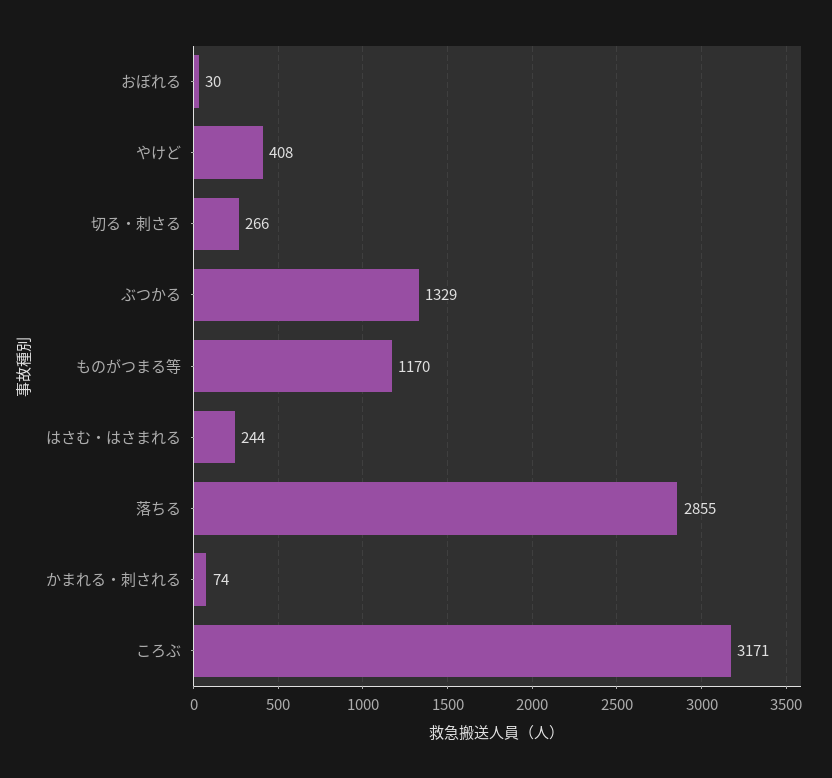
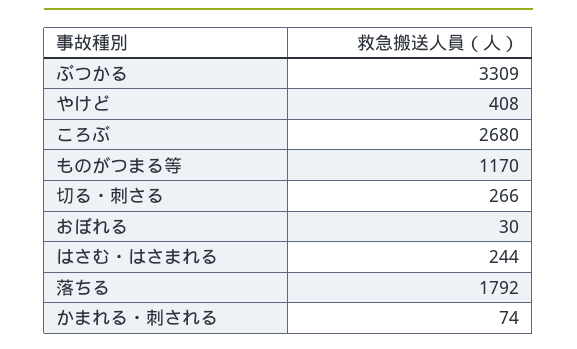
ぶつかる: 1329 -> 3309
落ちる: 2855 -> 1792
ころぶ: 3171 -> 2680

